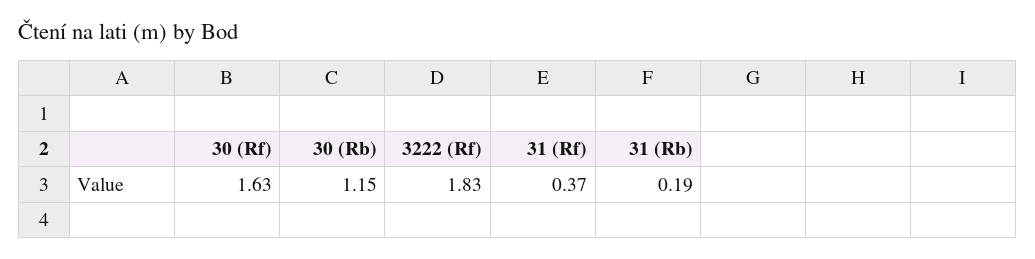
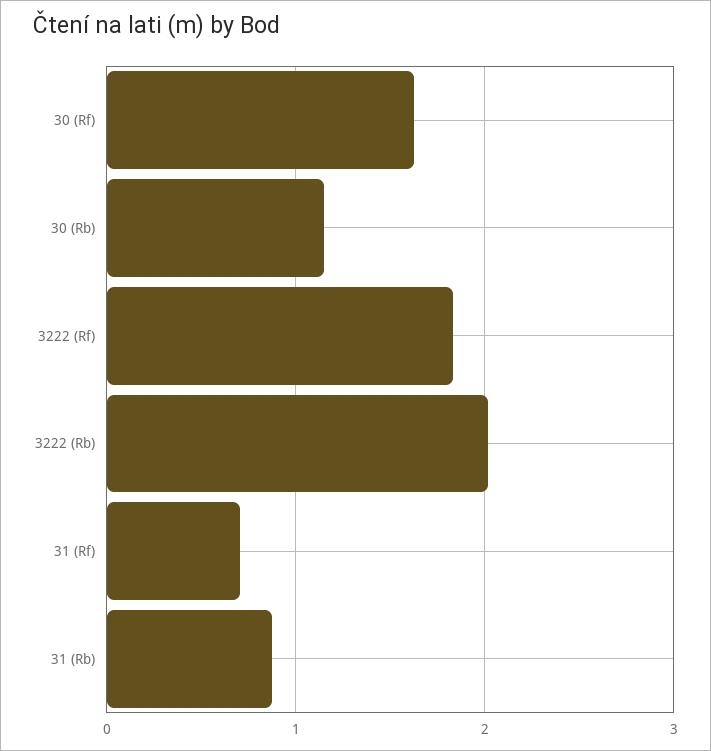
31 (Rf): 0.37 -> 0.7
31 (Rb): 0.19 -> 0.9
3222 (Rb): none -> 2

